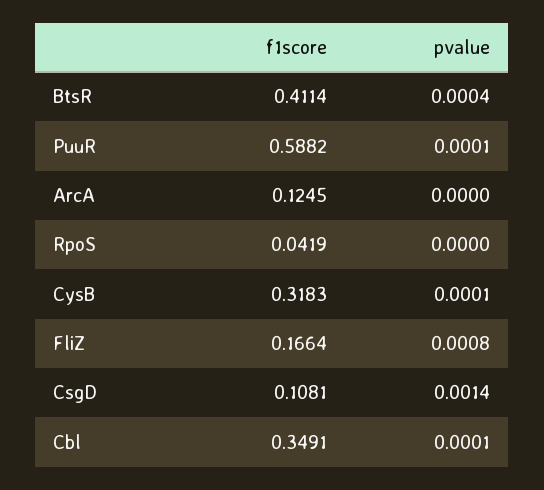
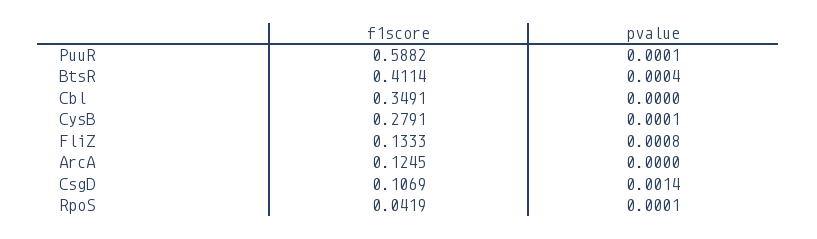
pvalue, RpoS: 0 -> 0.0001
f1score, CysB: 0.3183 -> 0.2791
f1score, FliZ: 0.1664 -> 0.1333
f1score, CsgD: 0.1081 -> 0.1069
pvalue, Cbl: 0.0001 -> 0

